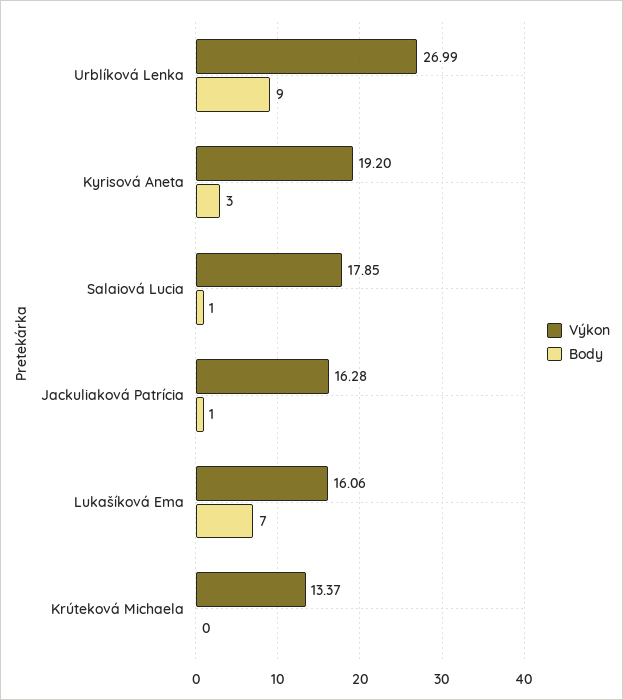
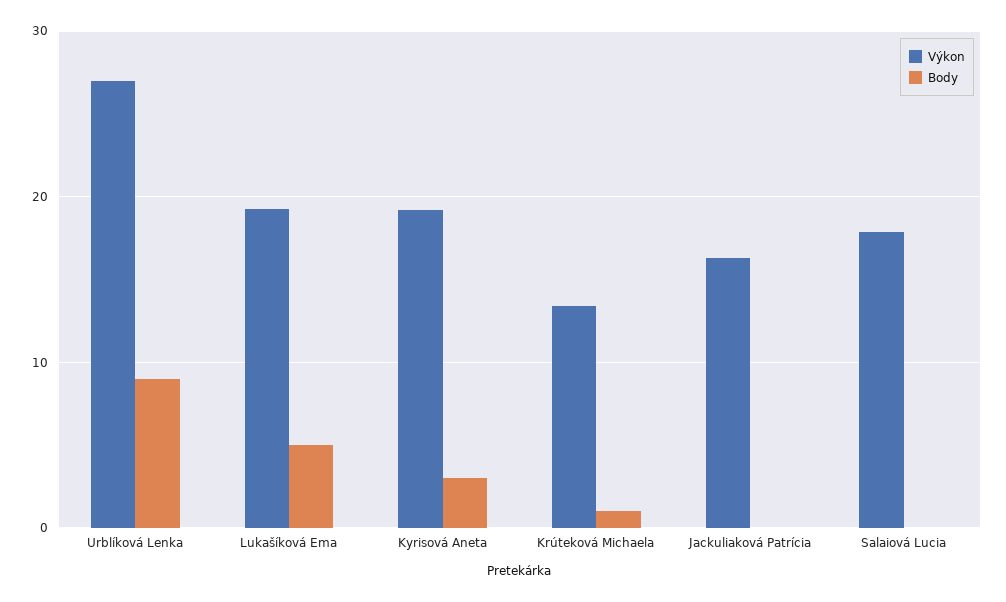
Body, Salaiová Lucia: 1 -> 0
Body, Jackuliaková Patrícia: 1 -> 0
Výkon, Lukašíková Ema: 16.06 -> 19
Body, Lukašíková Ema: 7 -> 5
Body, Krúteková Michaela: 0 -> 1

